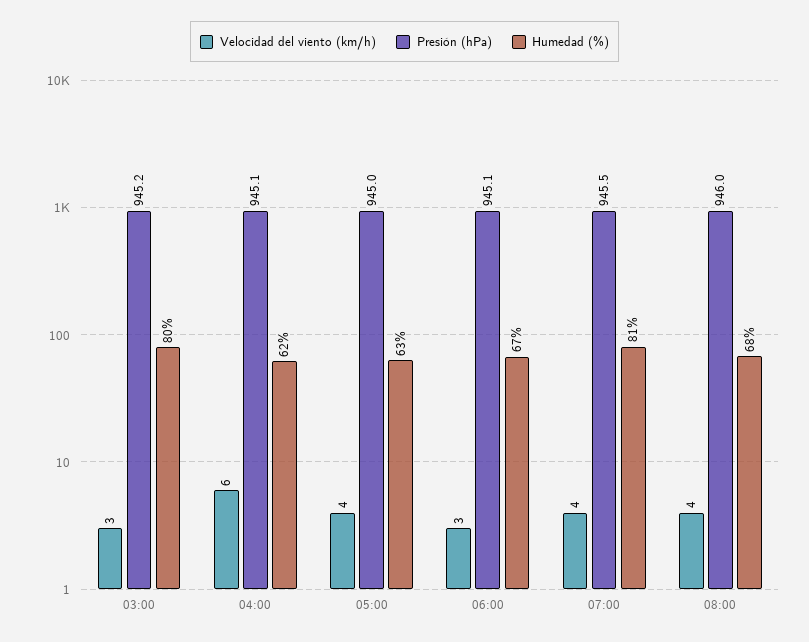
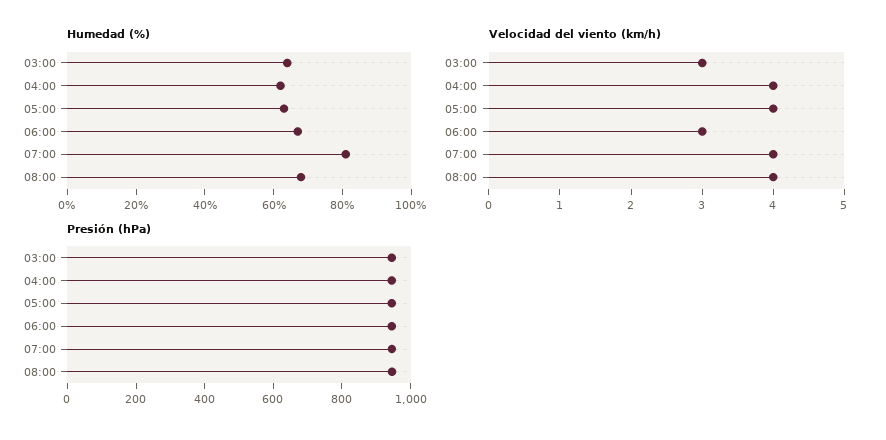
Humedad (%), 03:00: 80 -> 65
Velocidad del viento (km/h), 04:00: 6 -> 4

